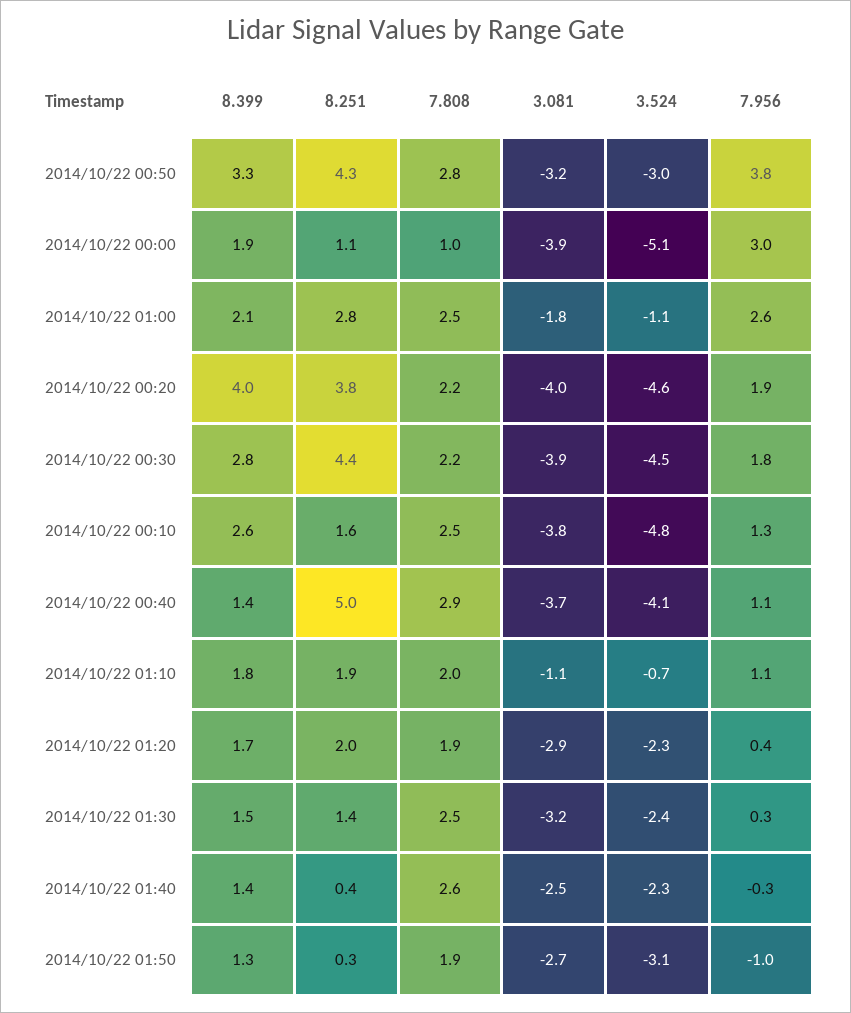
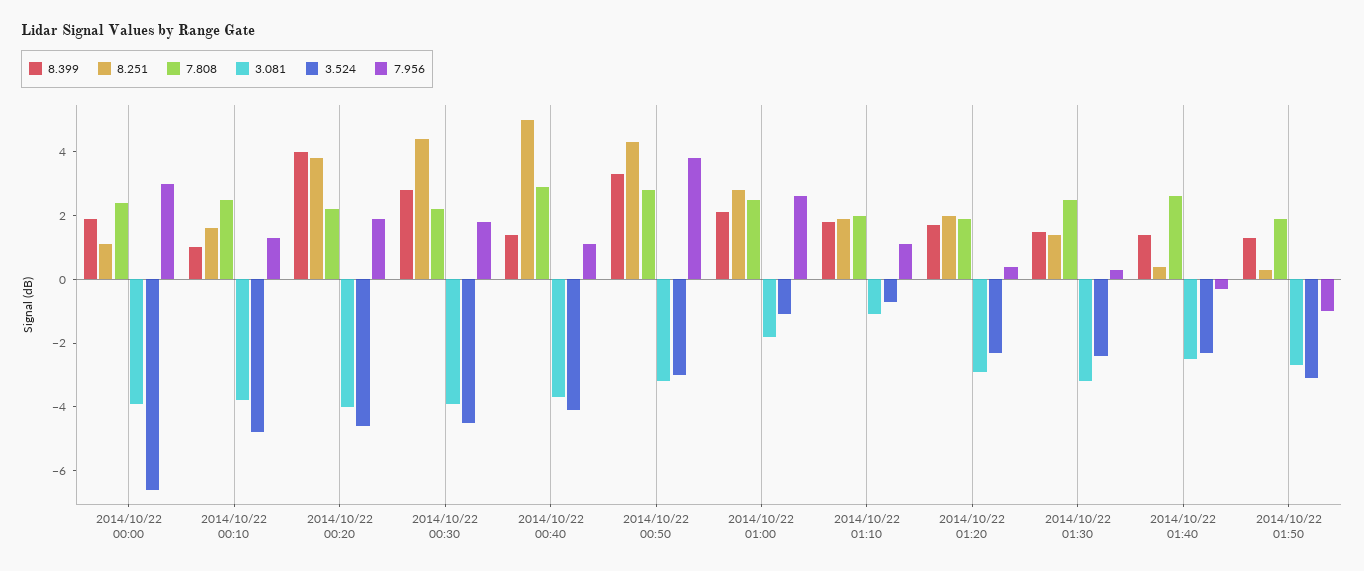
7.808, 2014/10/22 00:00: 1 -> 2.5
3.524, 2014/10/22 00:00: -5.1 -> -6.5
8.399, 2014/10/22 00:10: 2.6 -> 1

